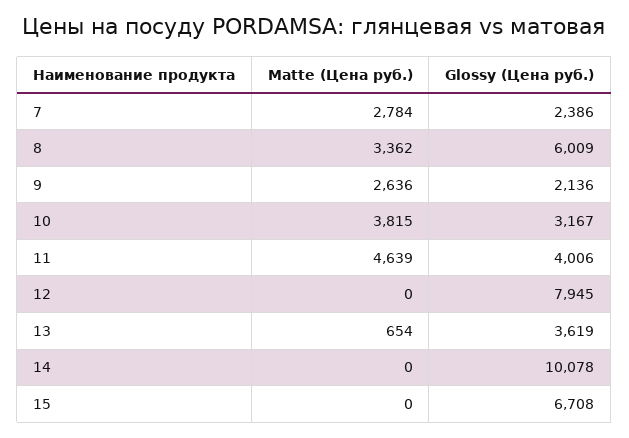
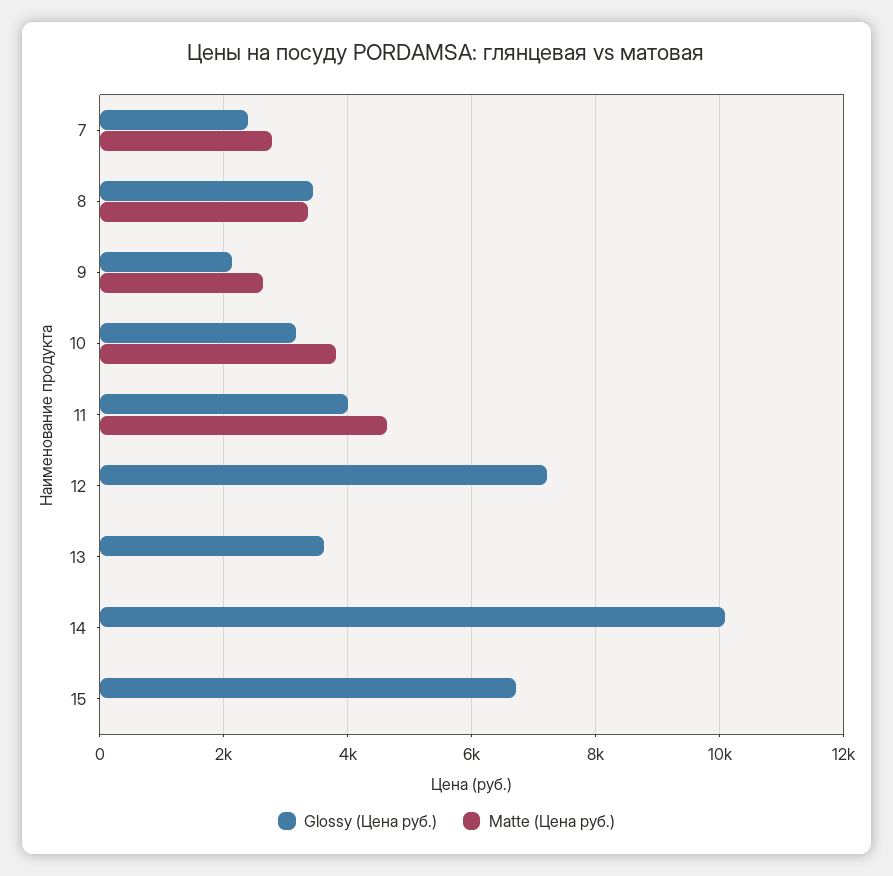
Glossy (Цена руб.), 8: 6009 -> 3400
Glossy (Цена руб.), 12: 7945 -> 7200
Matte (Цена руб.), 13: 654 -> 0

